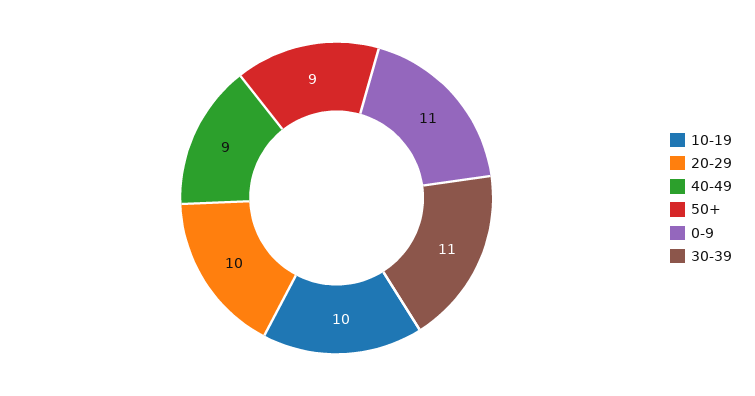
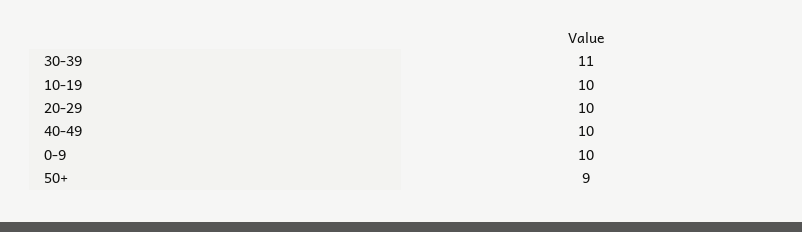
40-49: 9 -> 10
0-9: 11 -> 10

